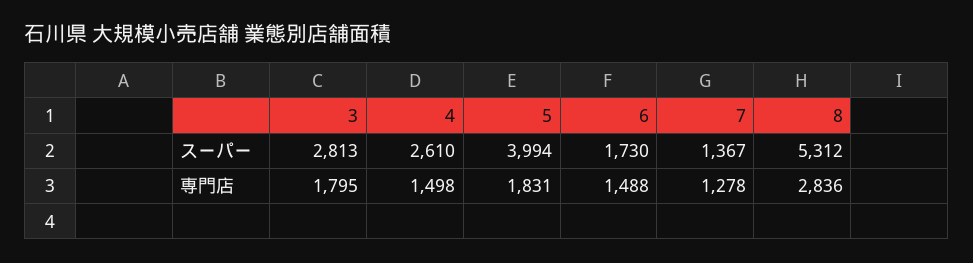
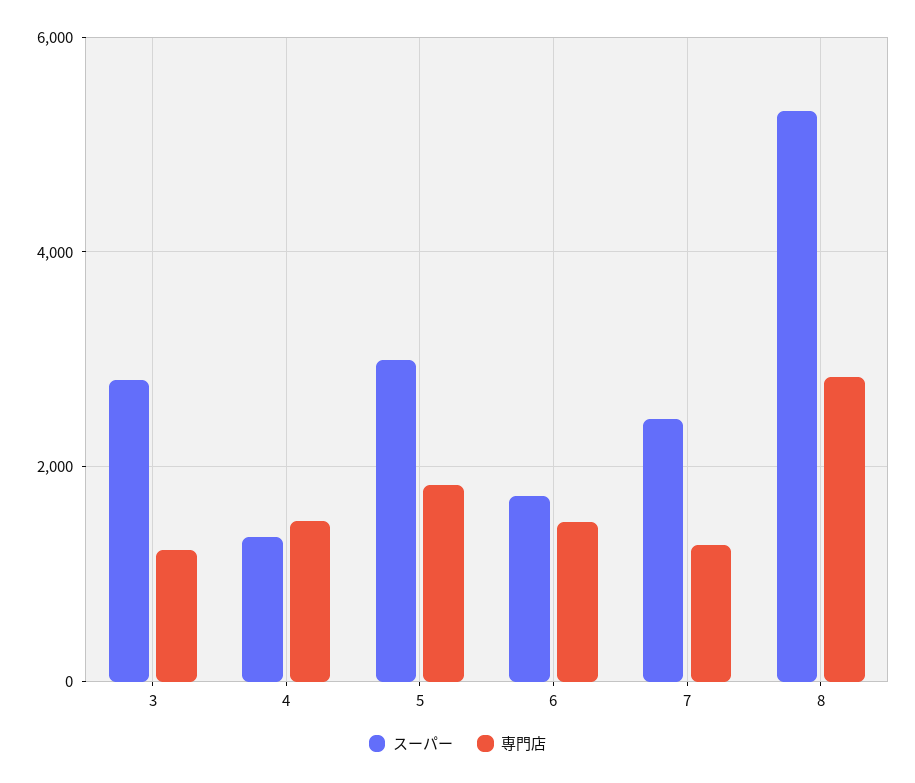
スーパー, 4: 2610 -> 1400
スーパー, 5: 3994 -> 3000
スーパー, 7: 1367 -> 2400
専門店, 3: 1795 -> 1200

